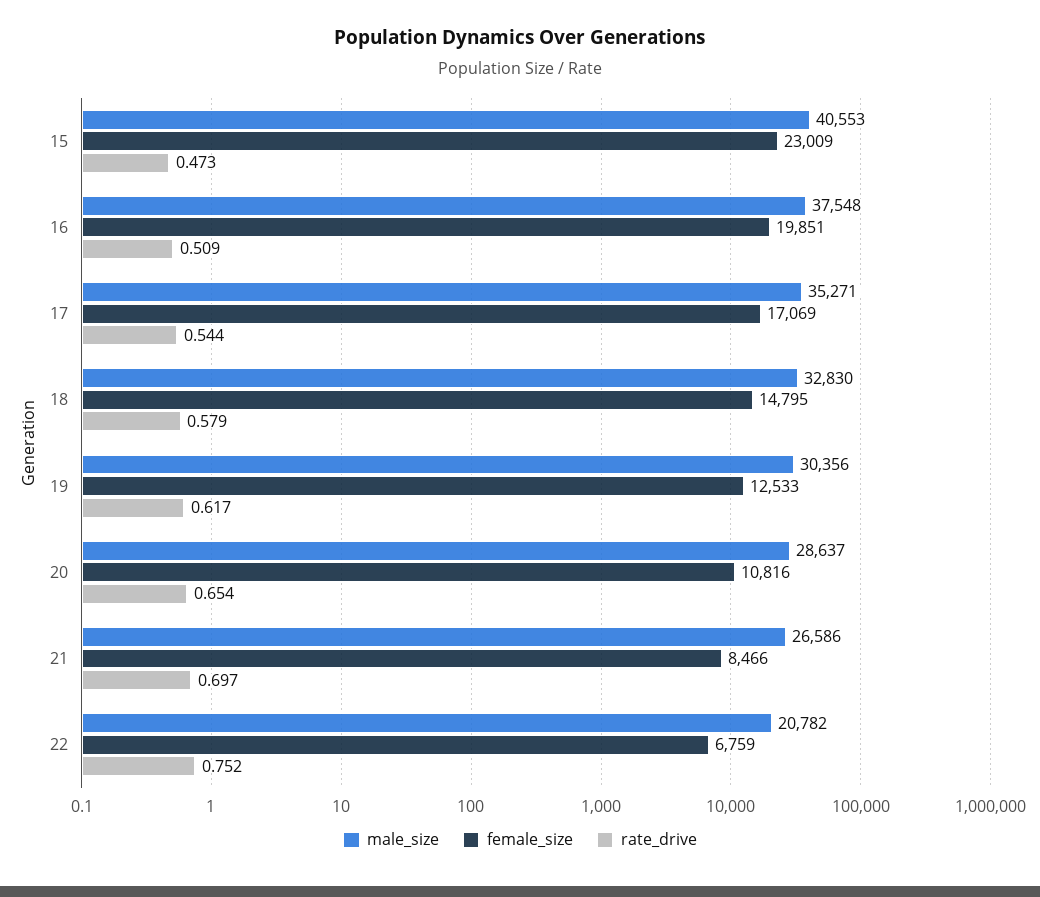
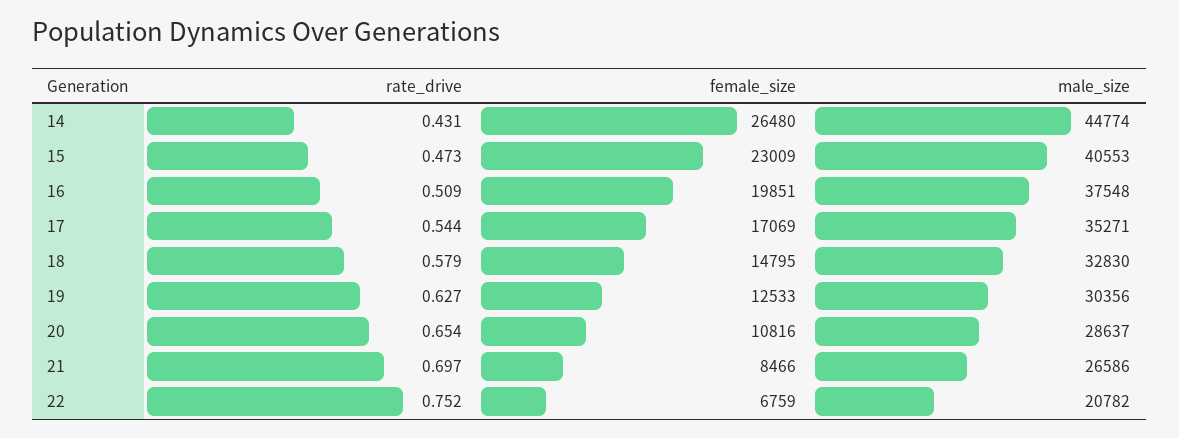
rate_drive, 19: 0.617 -> 0.627
rate_drive, 14: none -> 0.431
female_size, 14: none -> 26480
male_size, 14: none -> 44774

